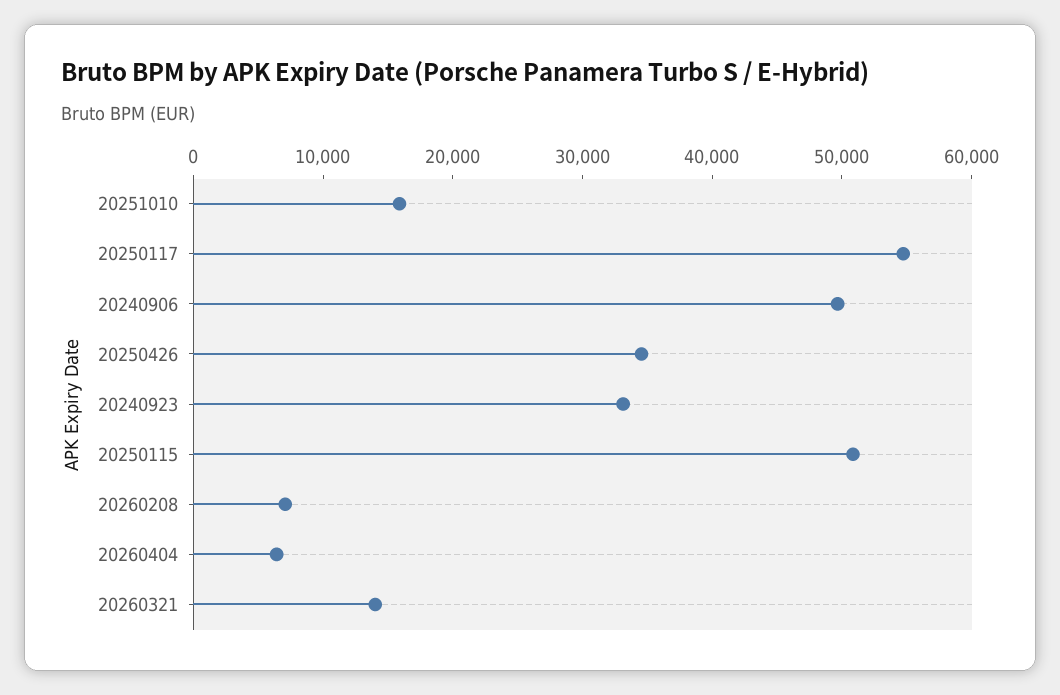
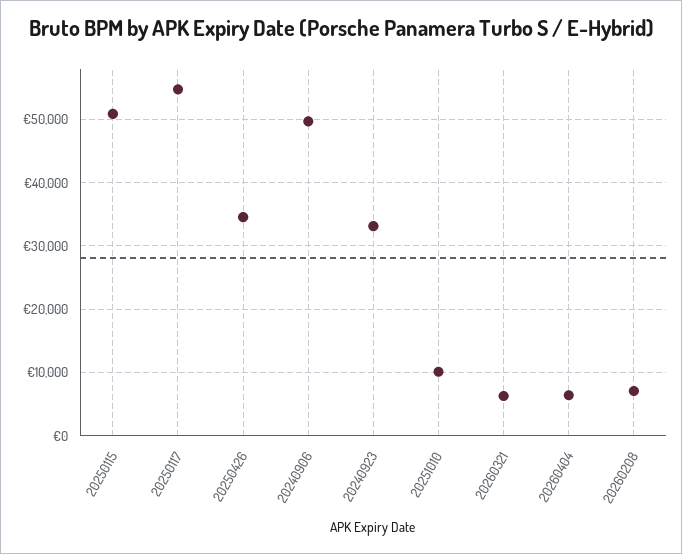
20251010: 16000 -> 10000
20260321: 14000 -> 6000

